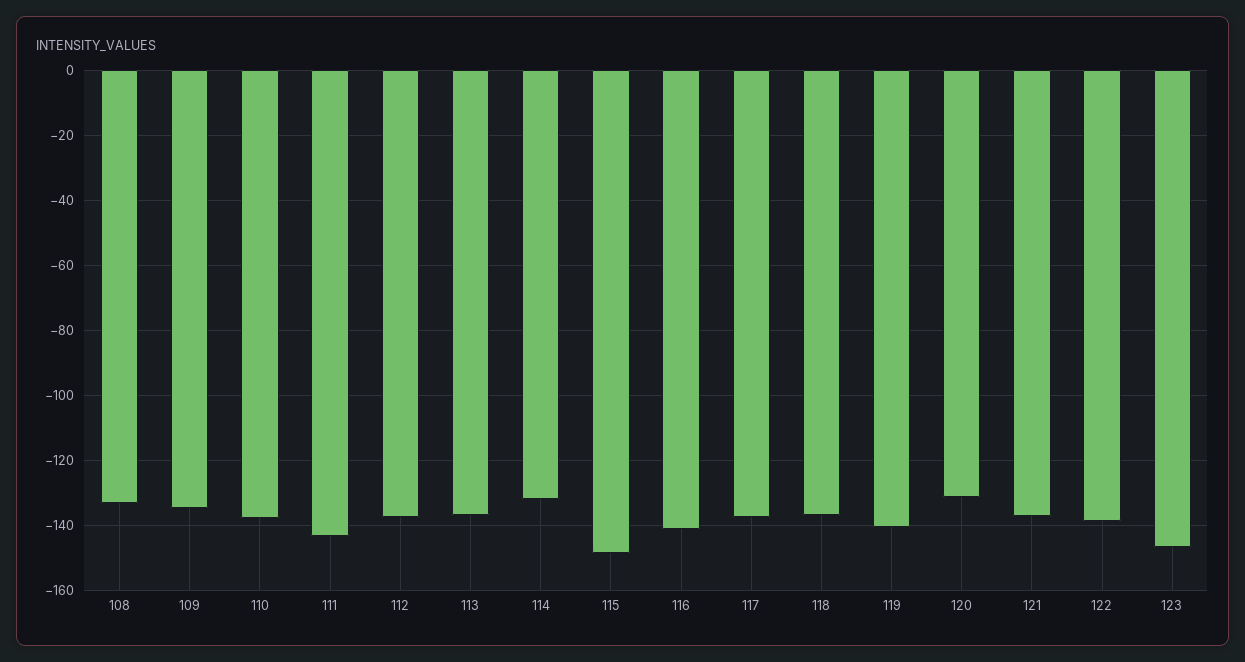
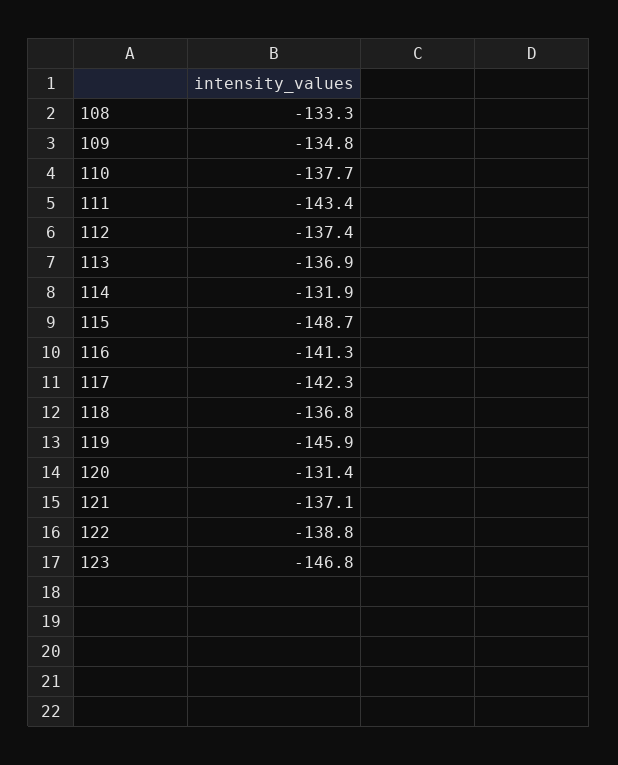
117: -138 -> -142.3
119: -140 -> -145.9

